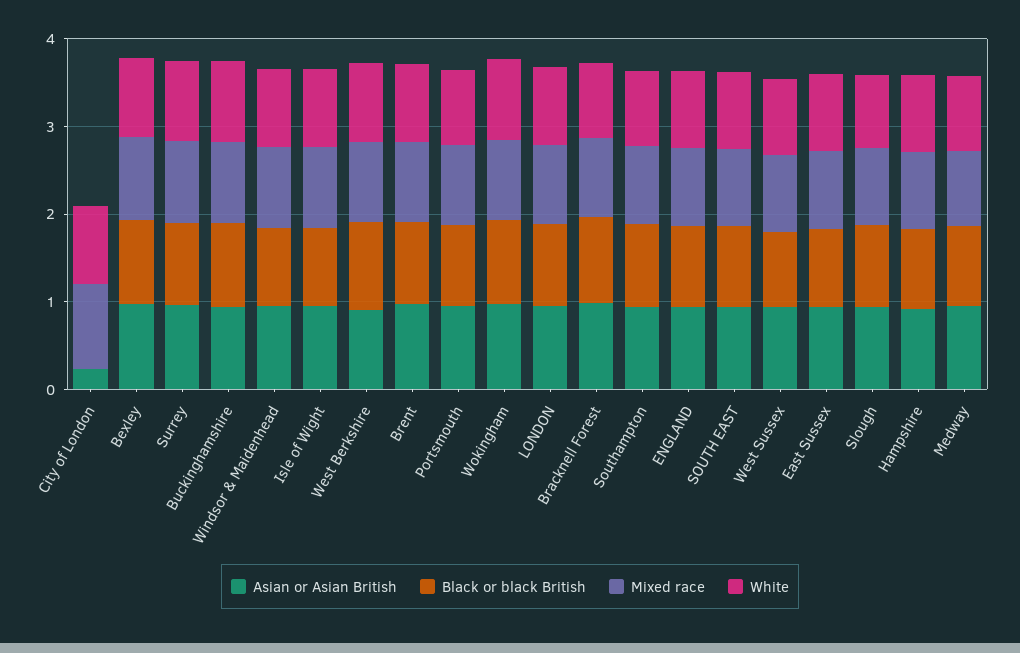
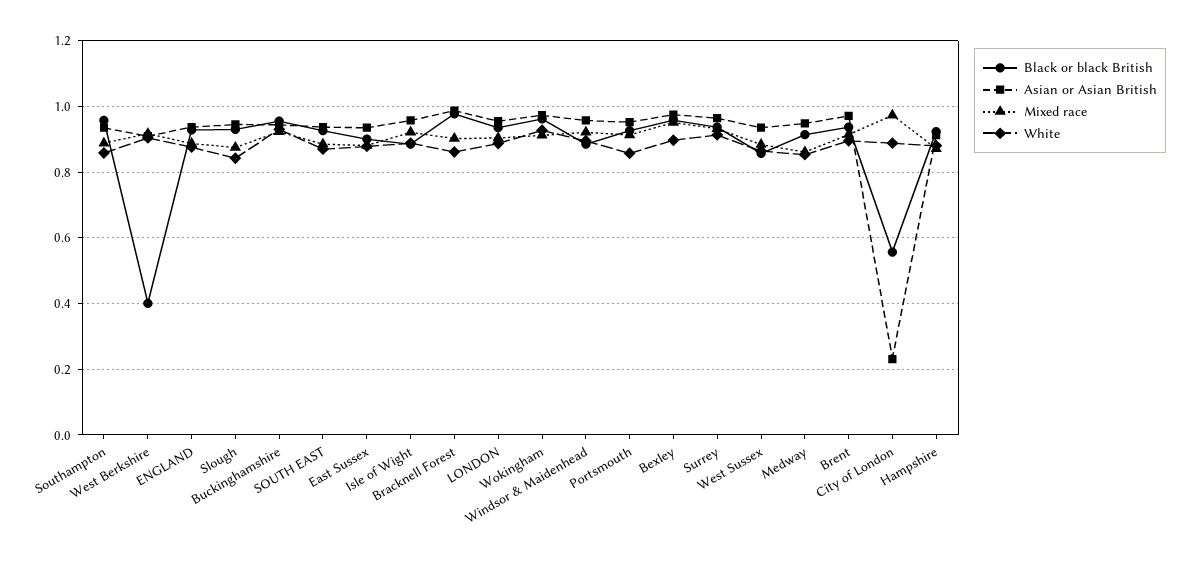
Black or black British, City of London: 0 -> 0.56
Black or black British, West Berkshire: 1 -> 0.4

